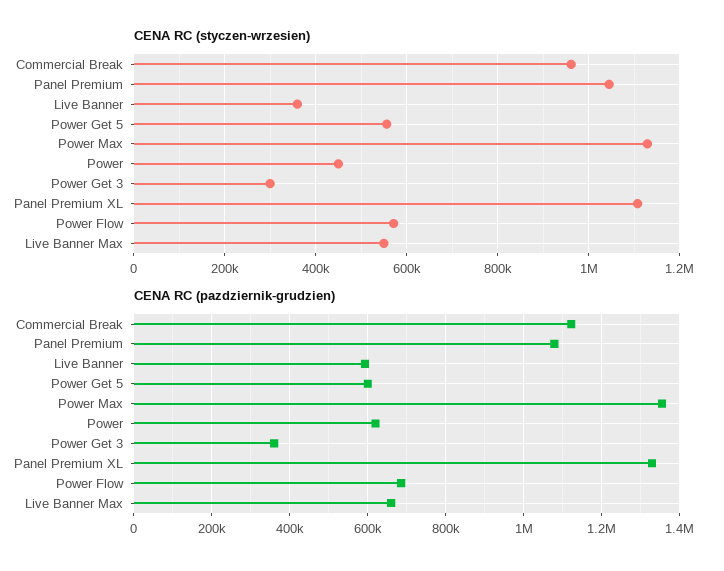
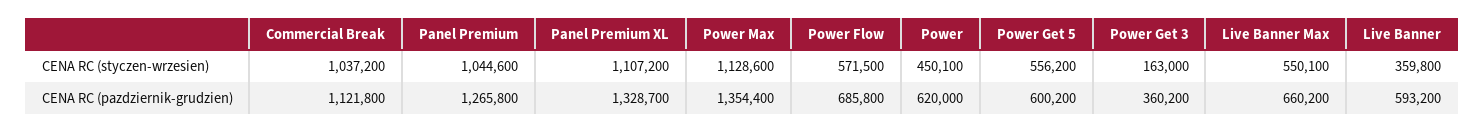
CENA RC (styczen-wrzesien), Commercial Break: 960000 -> 1037200
CENA RC (styczen-wrzesien), Power Get 3: 300000 -> 163000
CENA RC (pazdziernik-grudzien), Panel Premium: 1080000 -> 1265800

